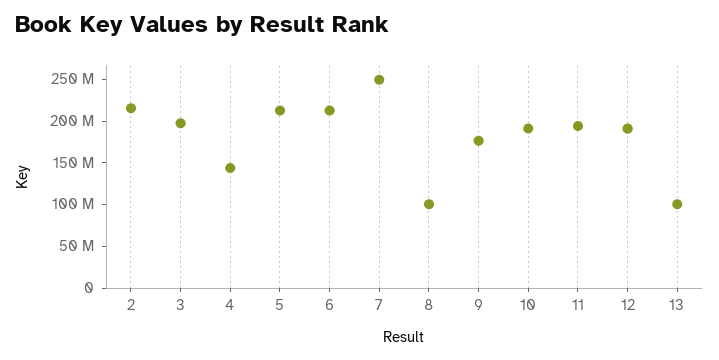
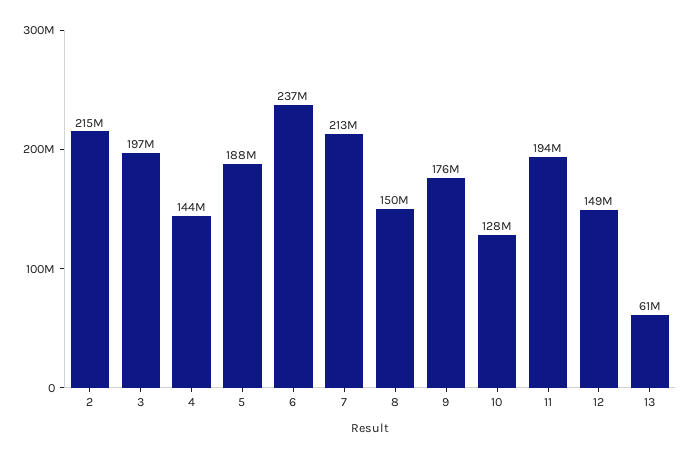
5: 210000000 -> 188000000
6: 210000000 -> 237000000
7: 250000000 -> 213000000
8: 100000000 -> 150000000
10: 190000000 -> 128000000
12: 190000000 -> 149000000
13: 100000000 -> 61000000

